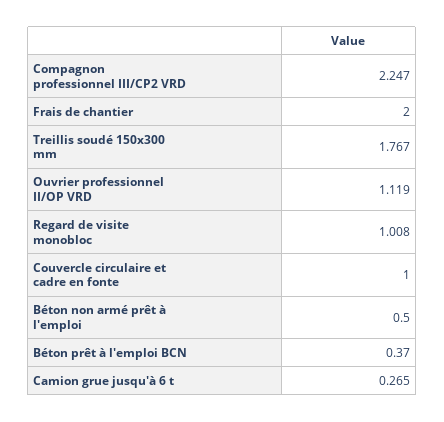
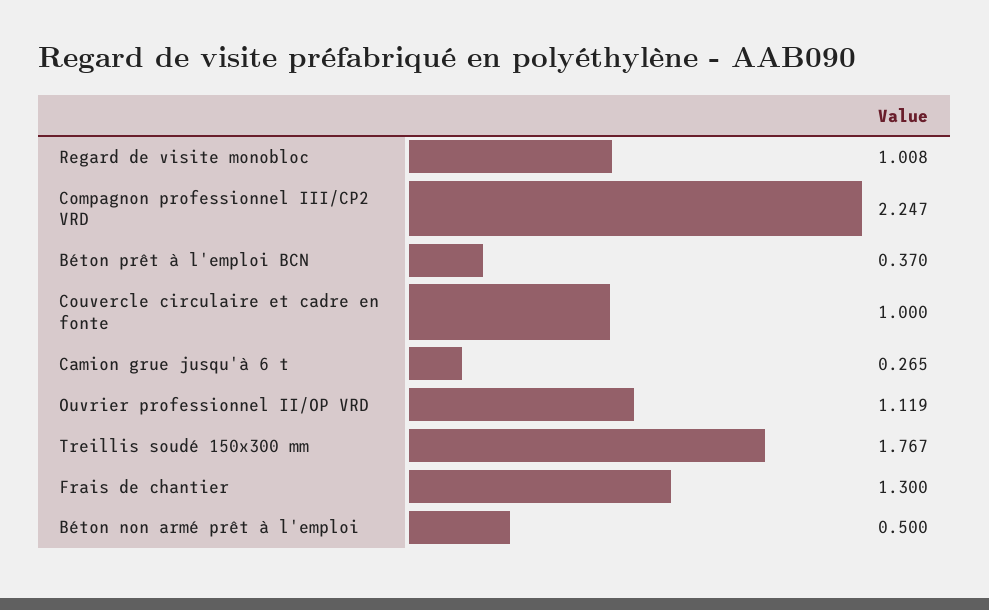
Frais de chantier: 2 -> 1.3

